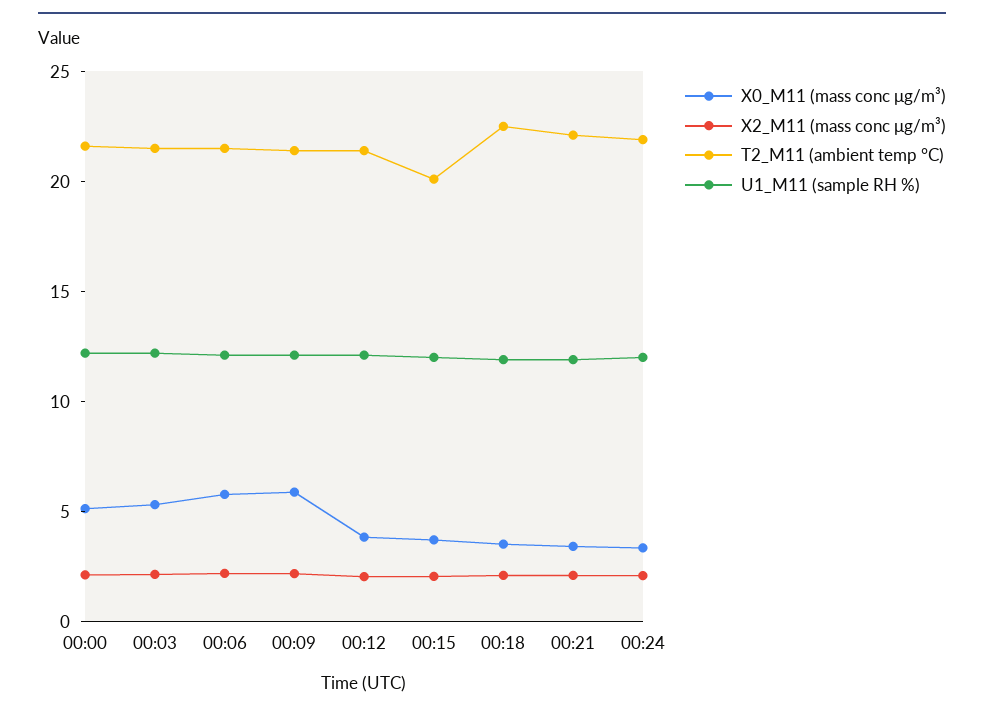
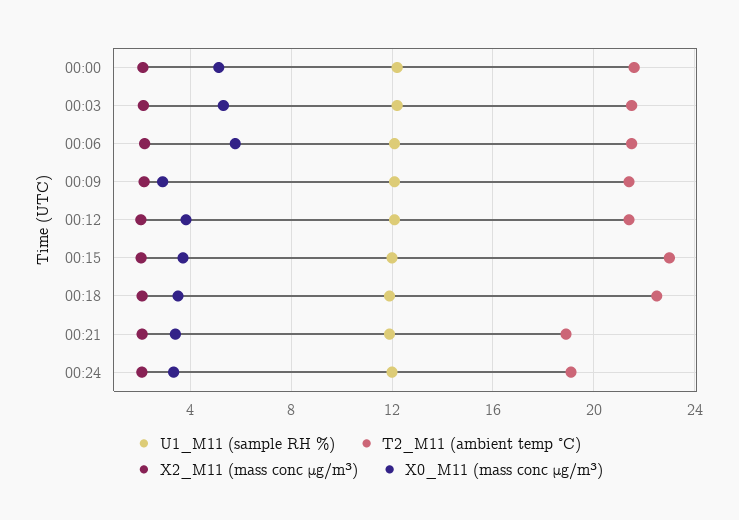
X0_M11 (mass conc μg/m³), 00:09: 6 -> 3
T2_M11 (ambient temp °C), 00:15: 20 -> 23
T2_M11 (ambient temp °C), 00:21: 22 -> 19
T2_M11 (ambient temp °C), 00:24: 22 -> 19

